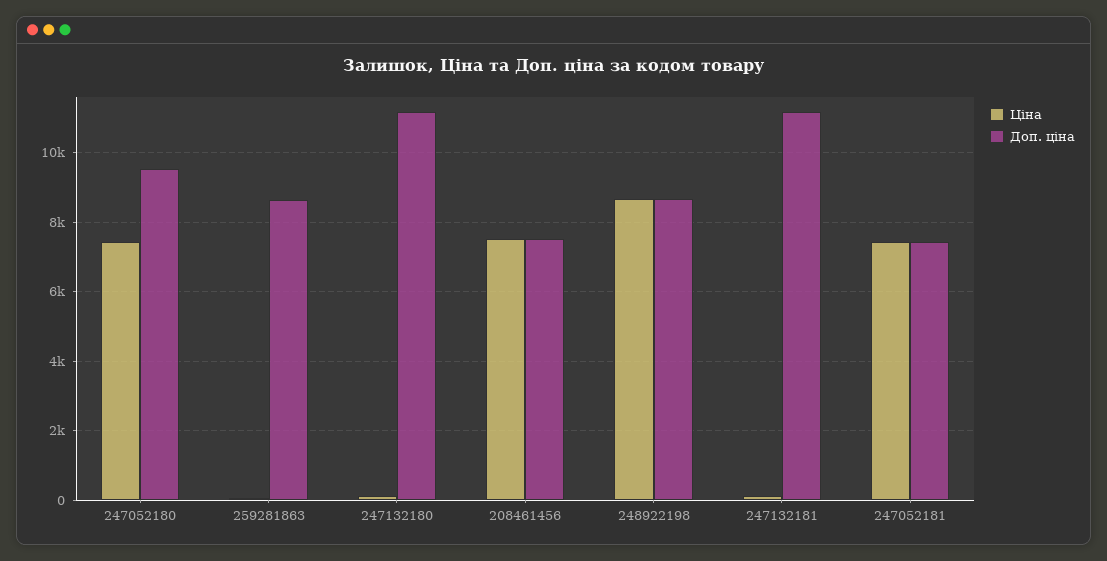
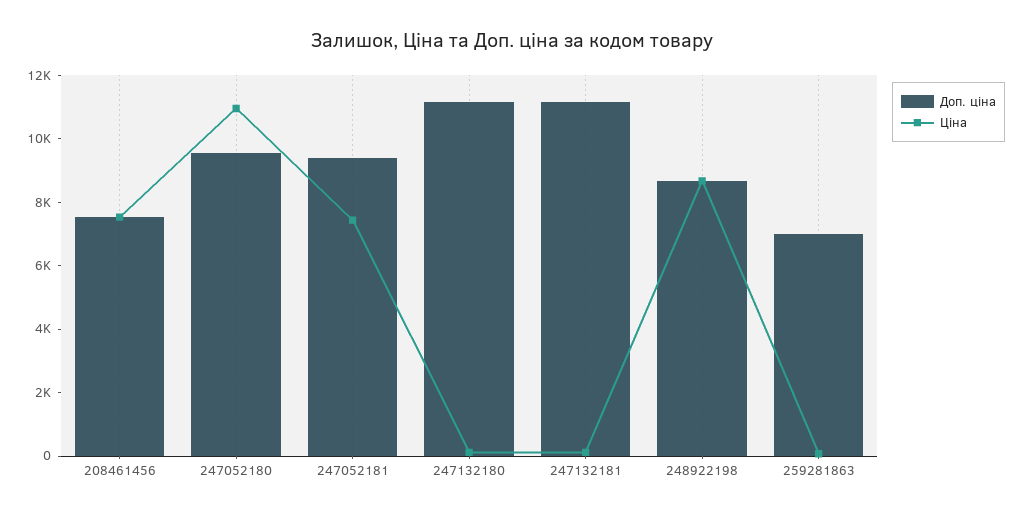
Ціна, 247052180: 7400 -> 11000
Доп. ціна, 259281863: 8600 -> 7000
Доп. ціна, 247052181: 7400 -> 9500

